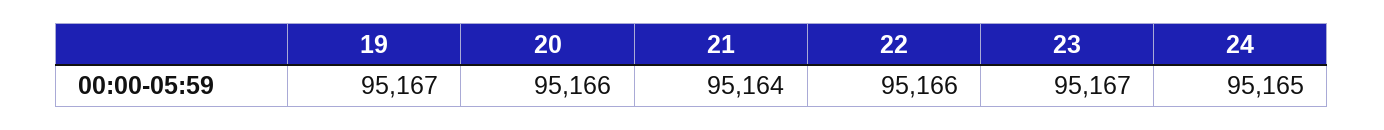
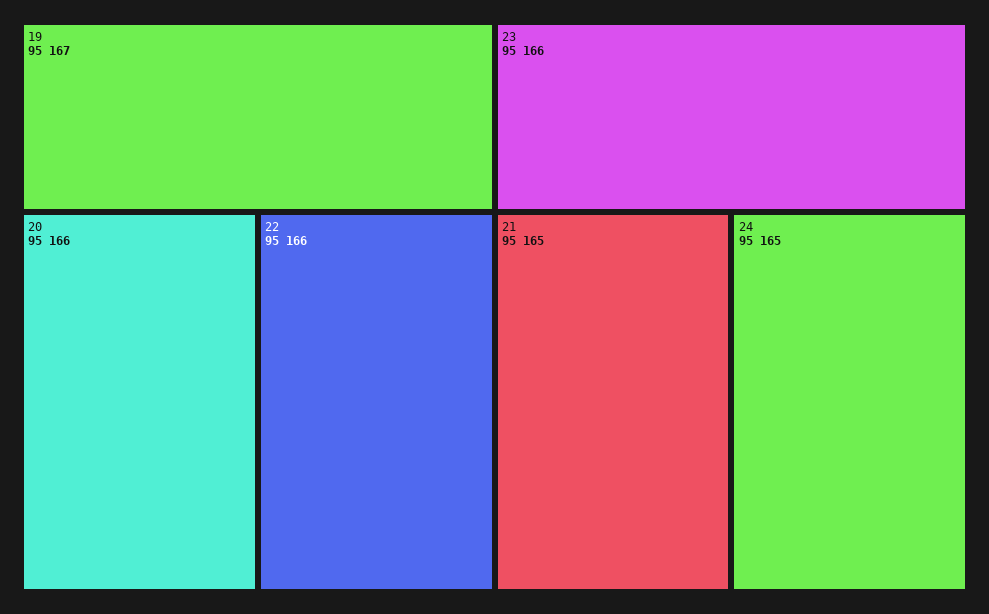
21: 95164 -> 95165
23: 95167 -> 95166

